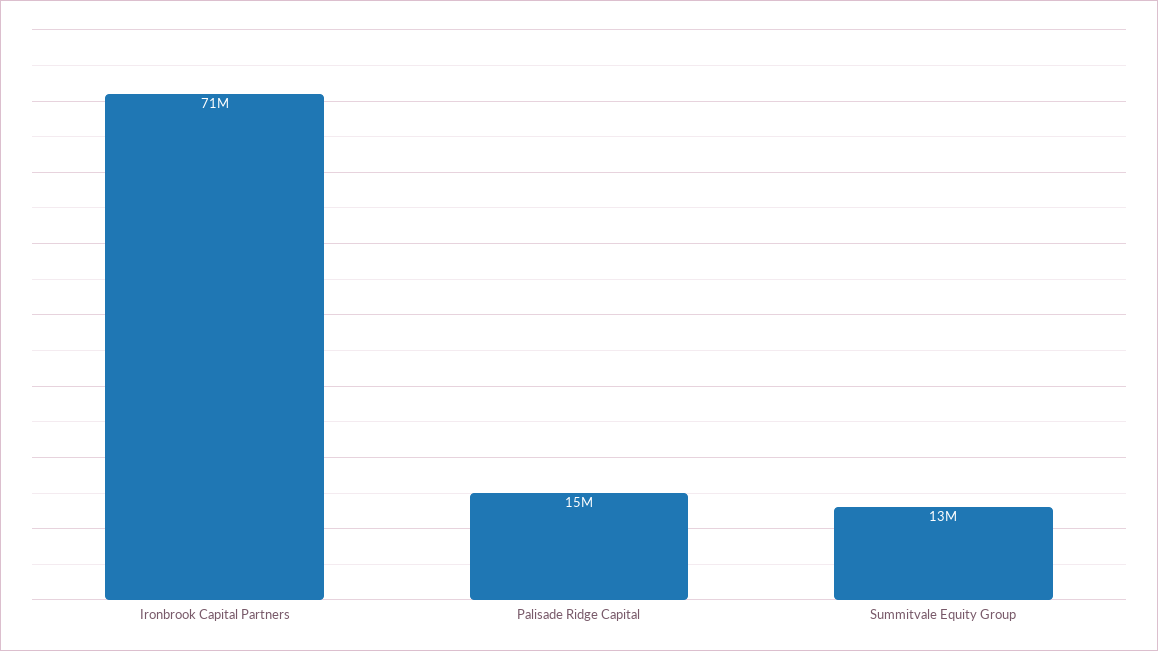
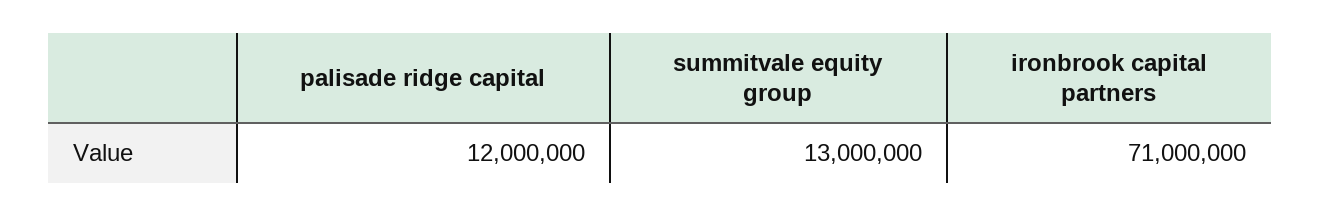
Palisade Ridge Capital: 15000000 -> 12000000

